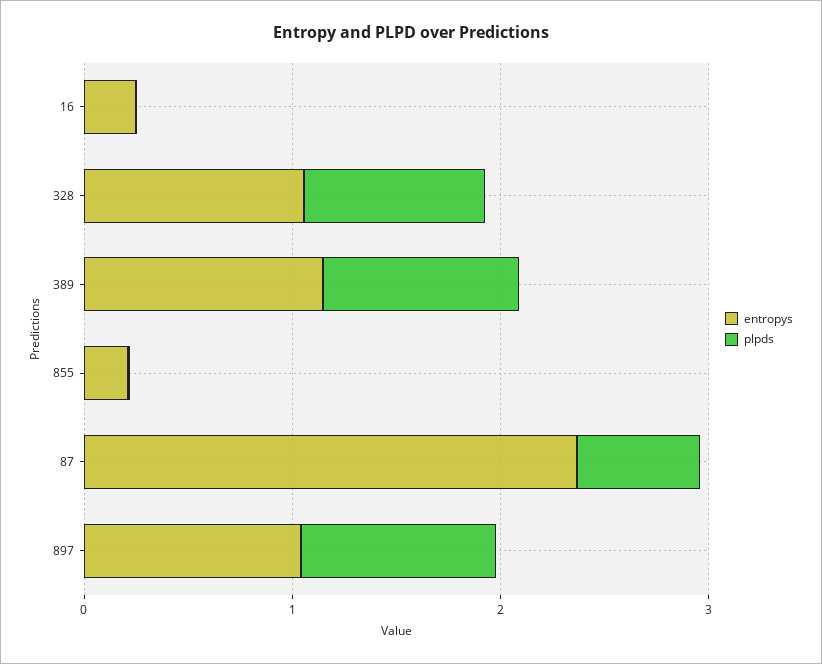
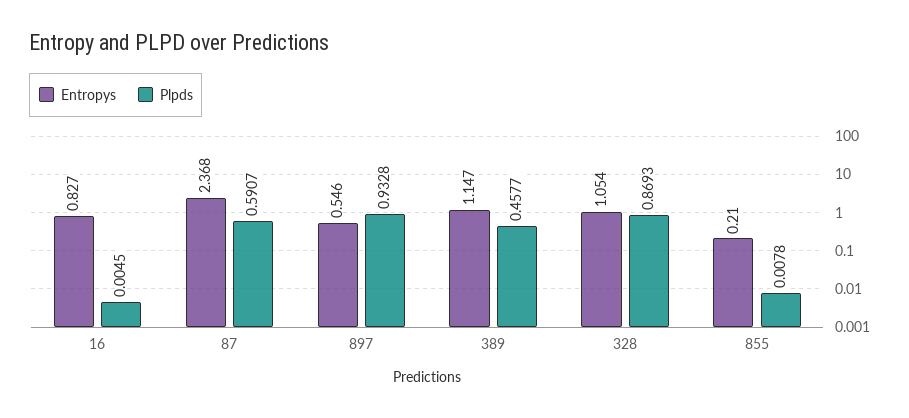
entropys, 16: 0.2 -> 0.827
plpds, 389: 1 -> 0.4577
entropys, 897: 1 -> 0.546

